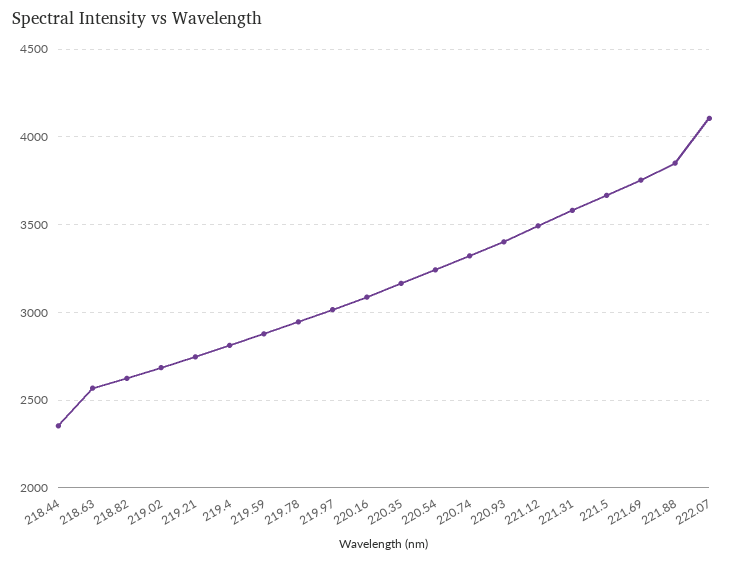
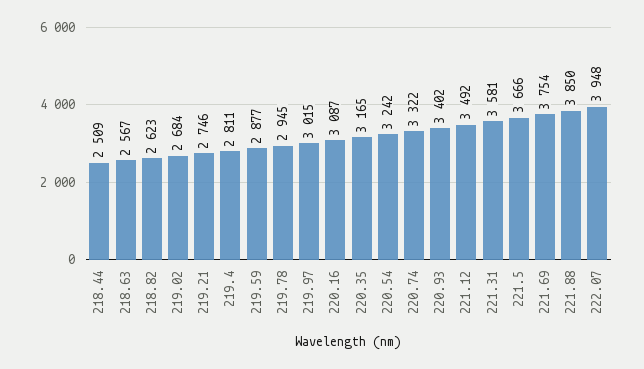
218.44: 2350 -> 2509
222.07: 4100 -> 3948

